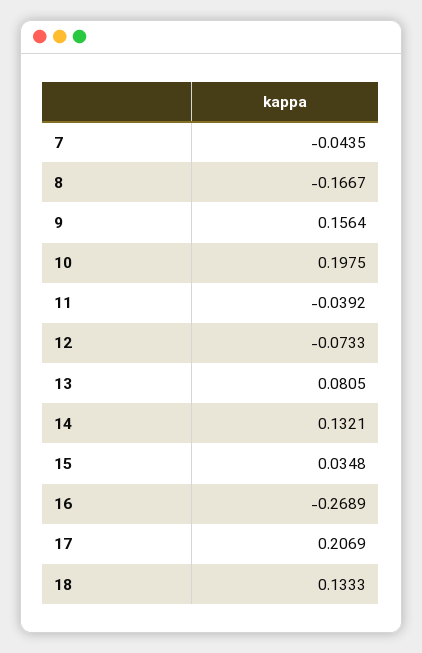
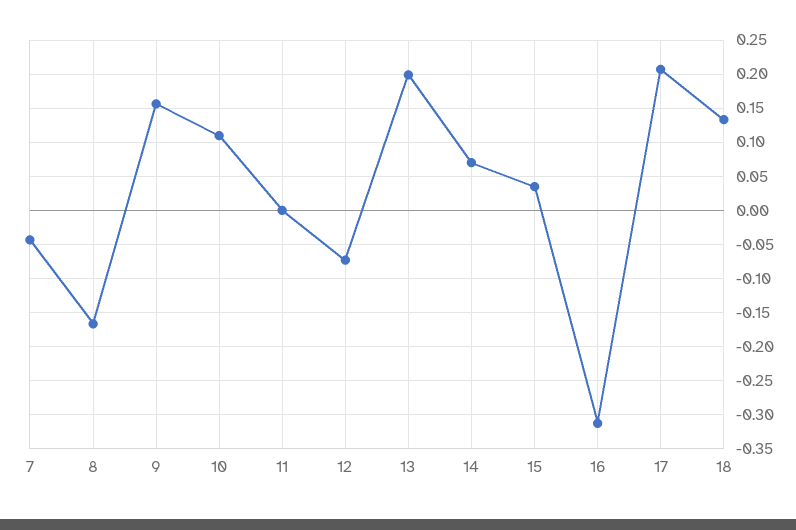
10: 0.1975 -> 0.11
11: -0.0392 -> 0
13: 0.0805 -> 0.2
14: 0.1321 -> 0.07
16: -0.2689 -> -0.31

